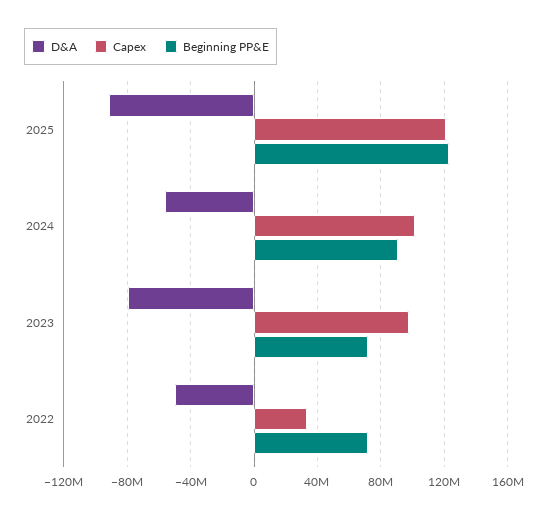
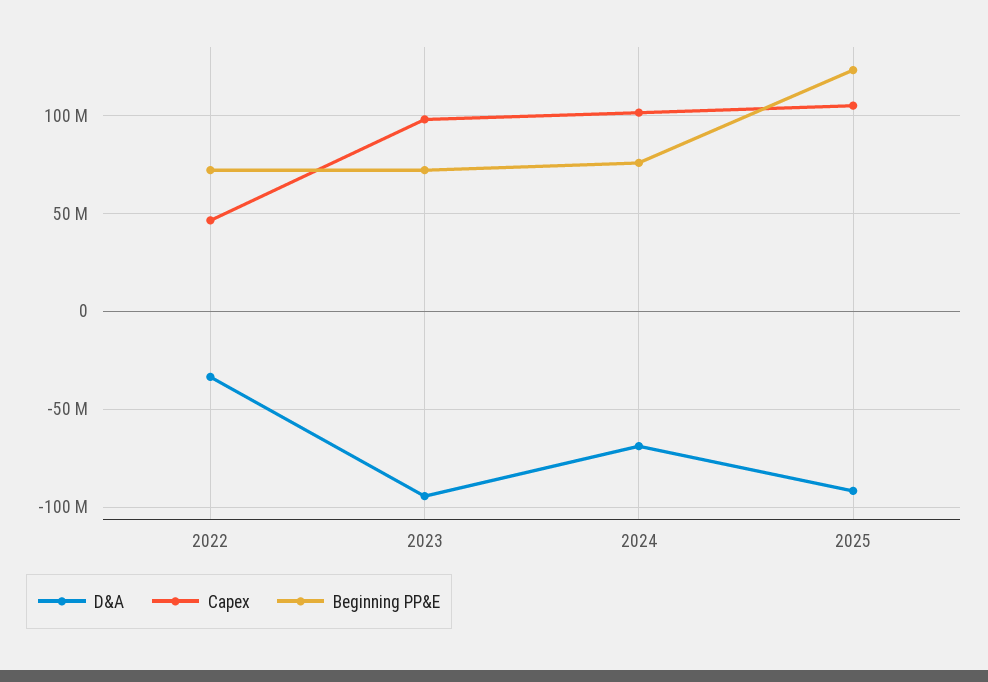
Capex, 2025: 120000000 -> 105000000
D&A, 2024: -55000000 -> -70000000
Beginning PP&E, 2024: 90000000 -> 75000000
D&A, 2023: -80000000 -> -95000000
D&A, 2022: -50000000 -> -35000000
Capex, 2022: 35000000 -> 45000000

